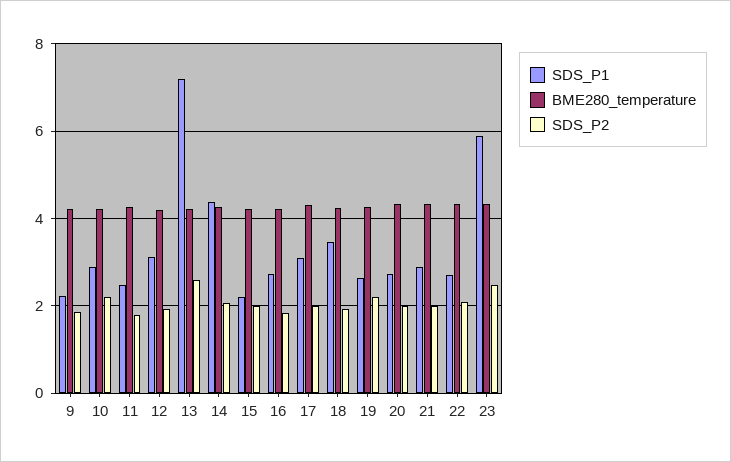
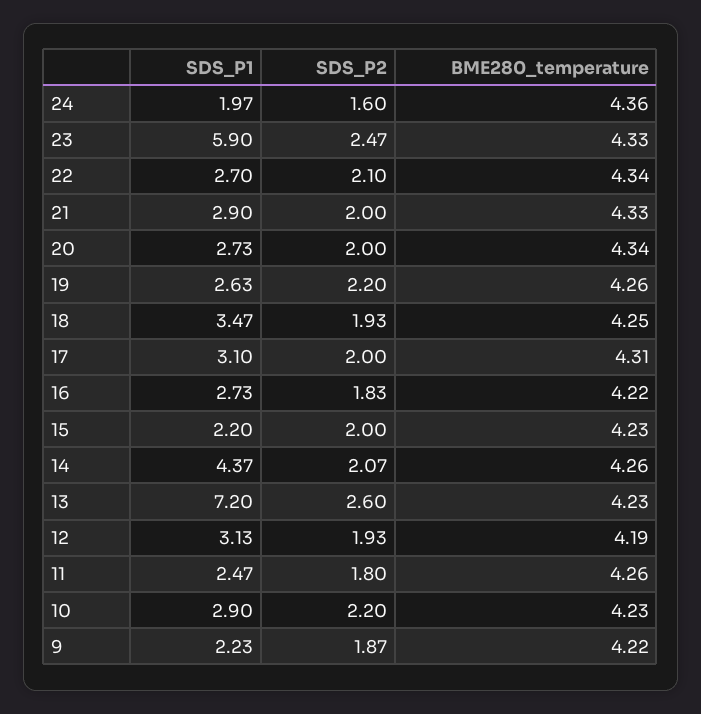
SDS_P1, 24: none -> 1.97
SDS_P2, 24: none -> 1.6
BME280_temperature, 24: none -> 4.36

